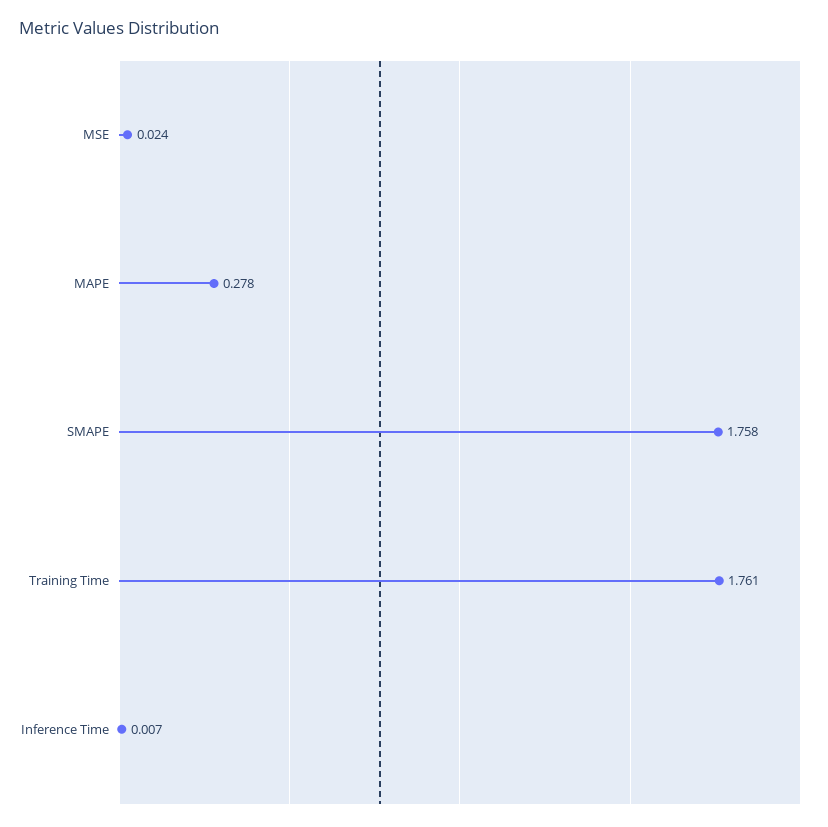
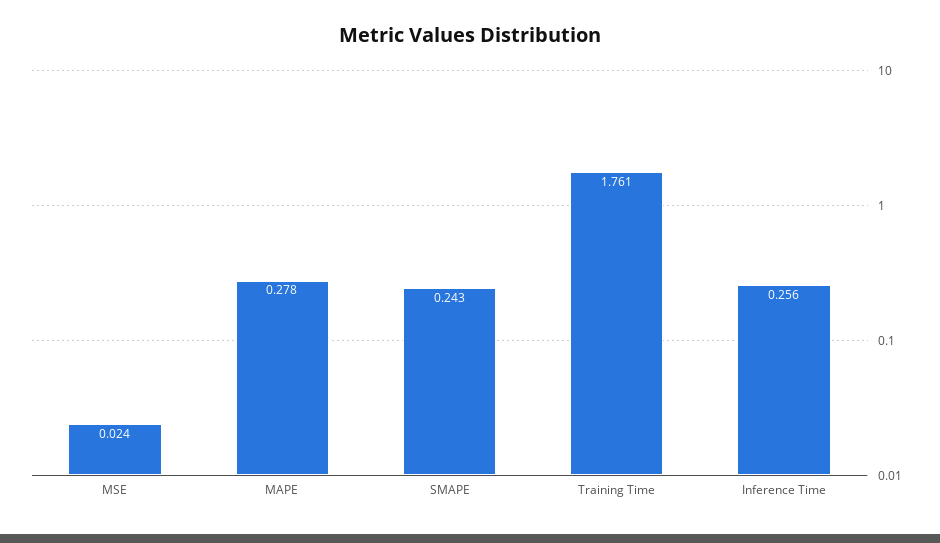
SMAPE: 1.758 -> 0.243
Inference Time: 0.007 -> 0.256

